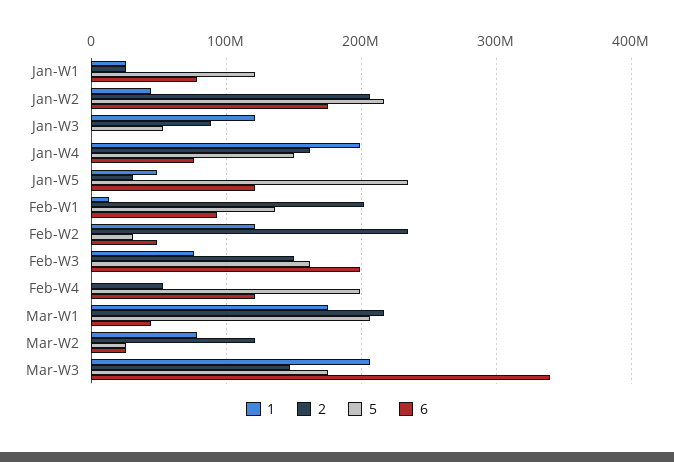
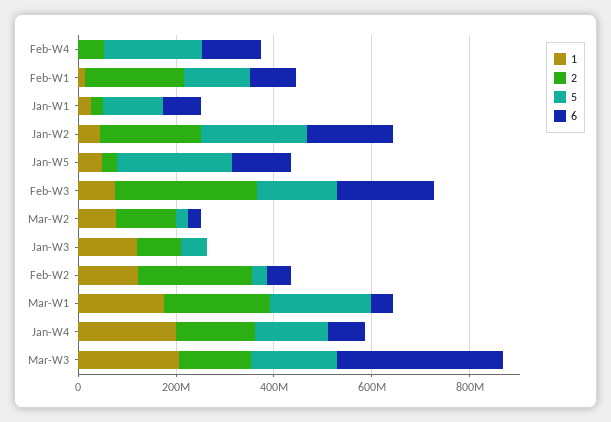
2, Feb-W3: 150000000 -> 300000000

